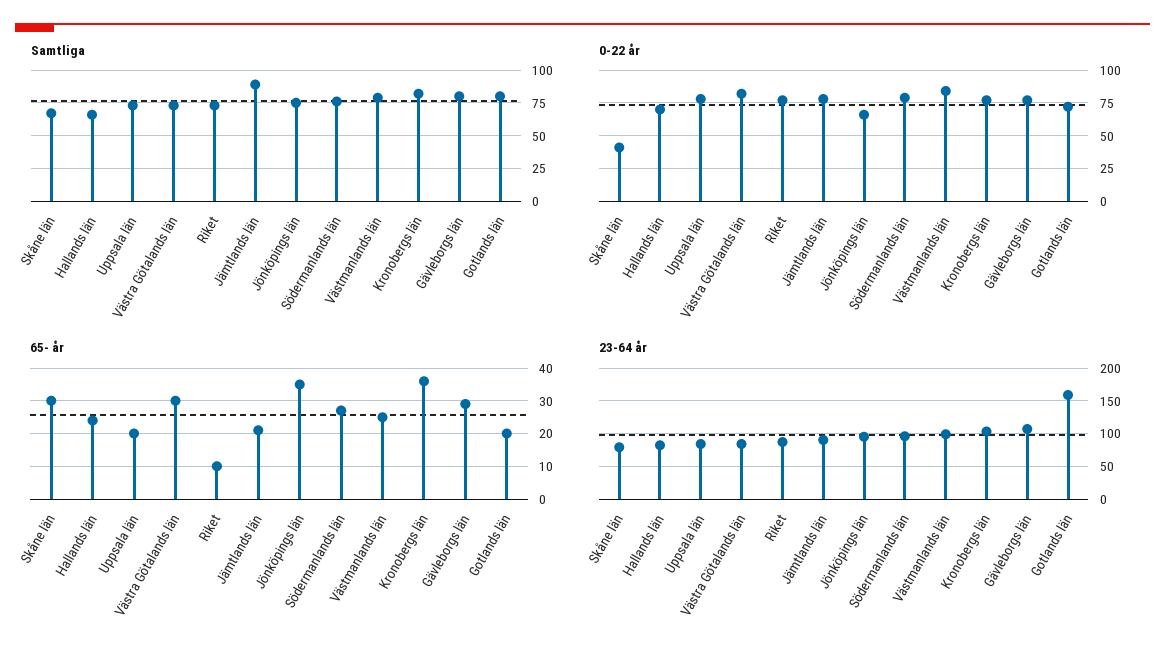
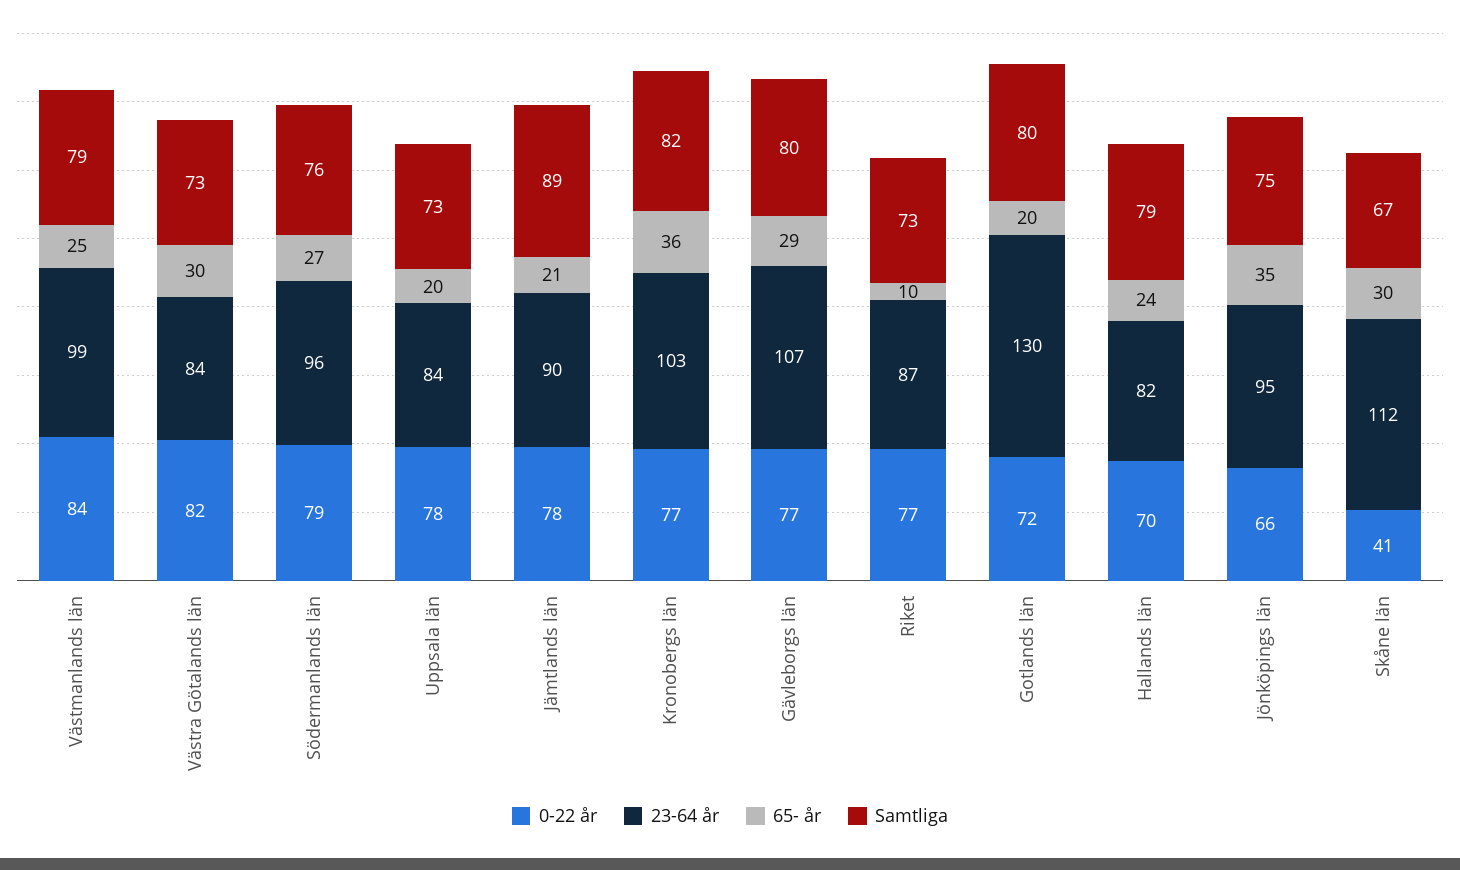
Samtliga, Hallands län: 65 -> 79
23-64 år, Skåne län: 80 -> 112
23-64 år, Gotlands län: 160 -> 130

